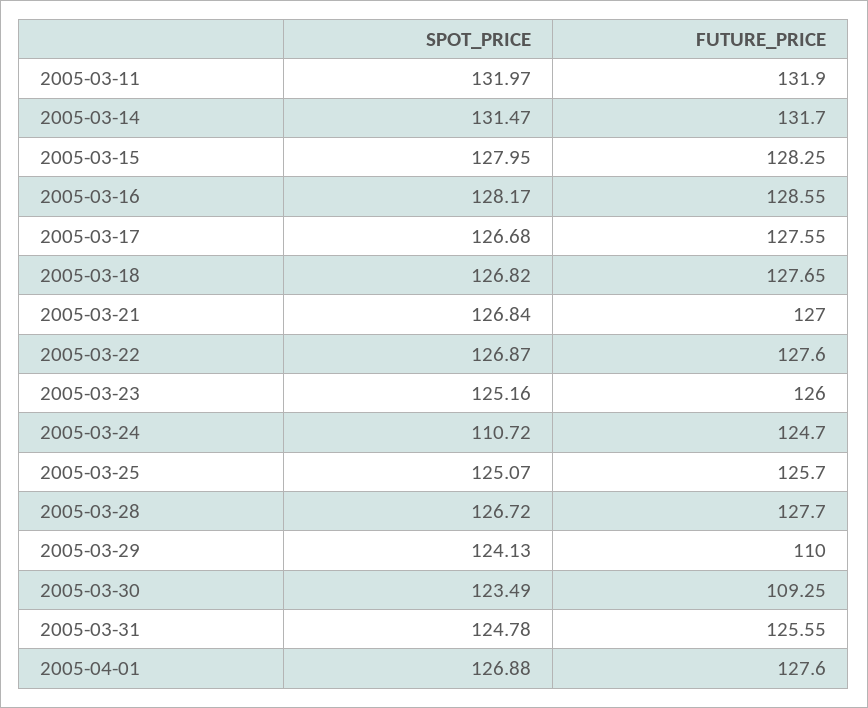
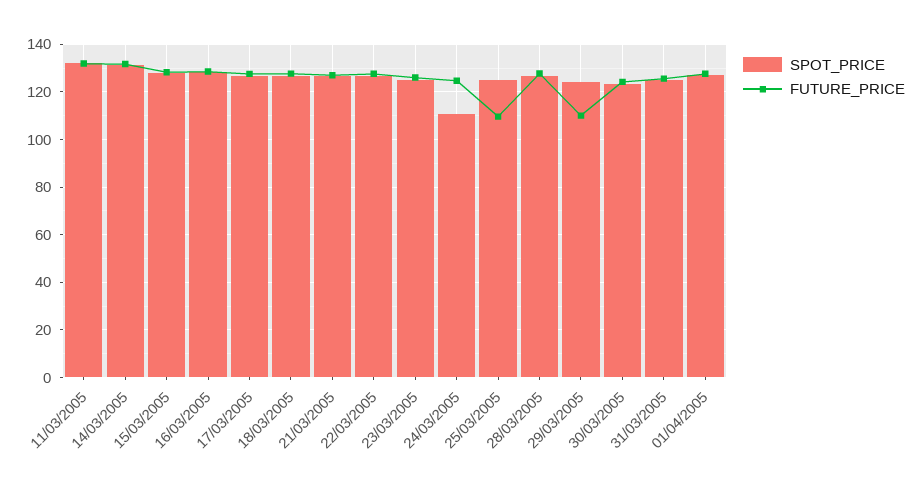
FUTURE_PRICE, 2005-03-25: 125.7 -> 110
FUTURE_PRICE, 2005-03-30: 109.25 -> 125

